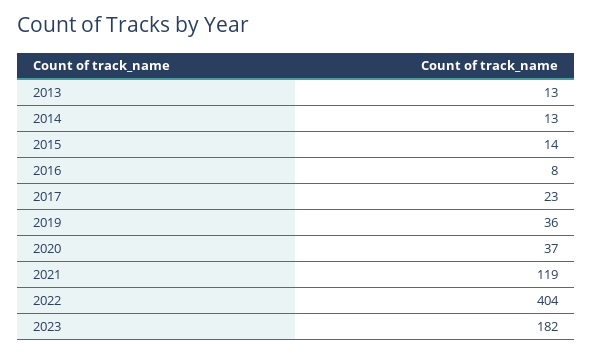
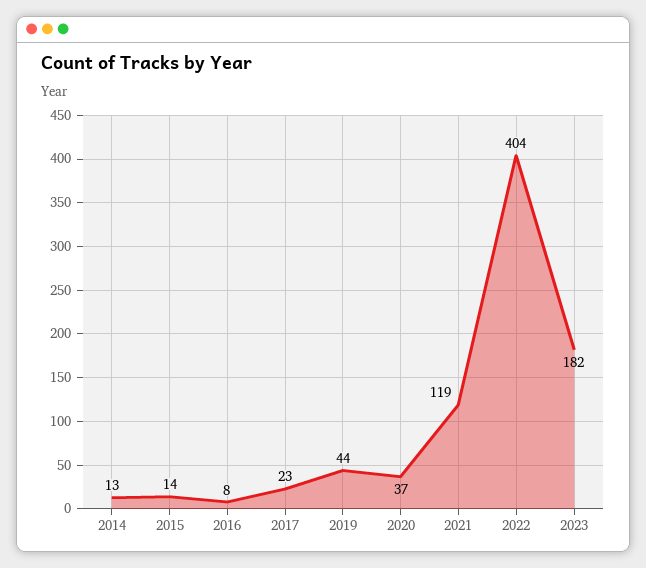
2013: 13 -> none
2019: 36 -> 44

